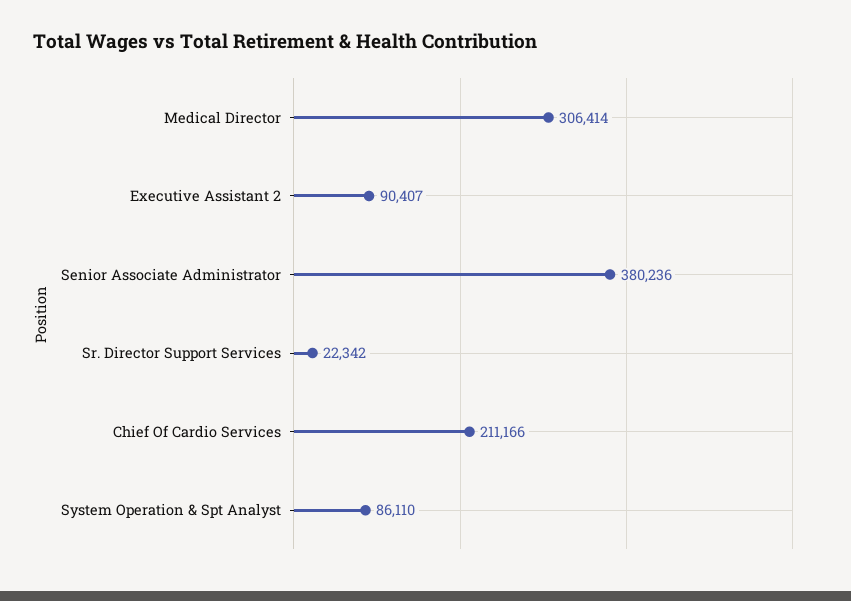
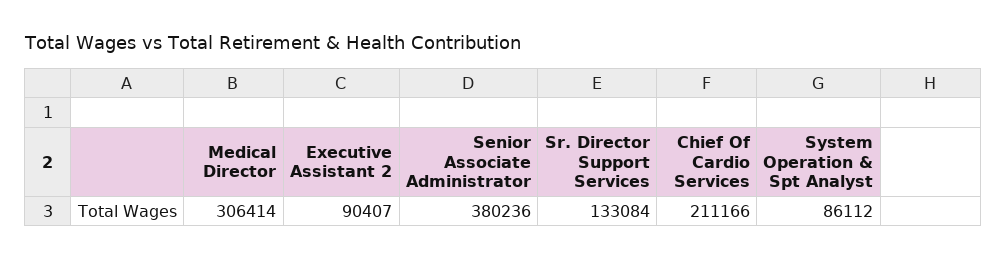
Sr. Director Support Services: 22342 -> 133084
System Operation & Spt Analyst: 86110 -> 86112

